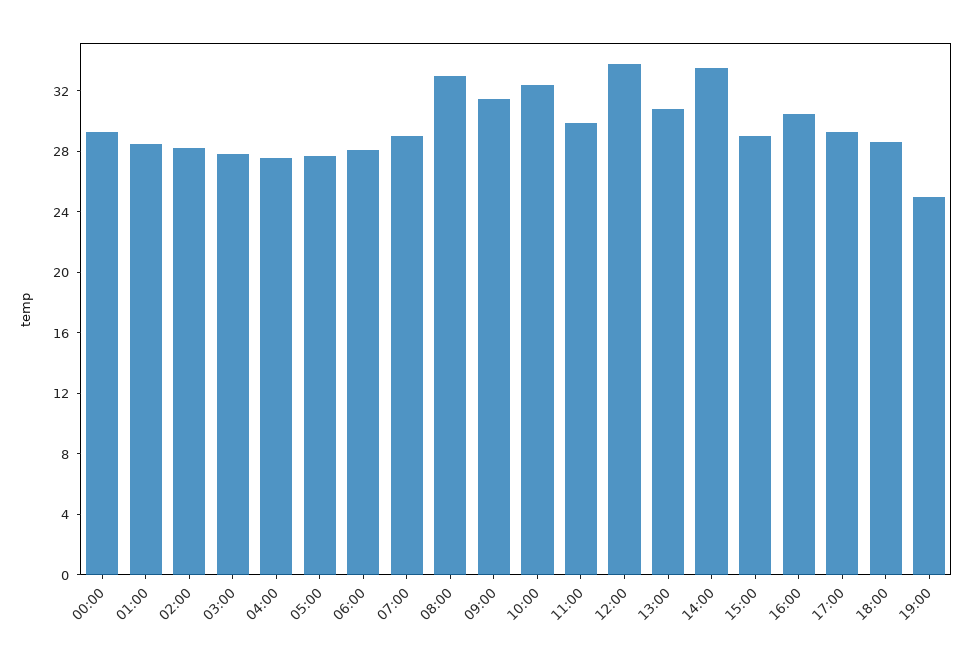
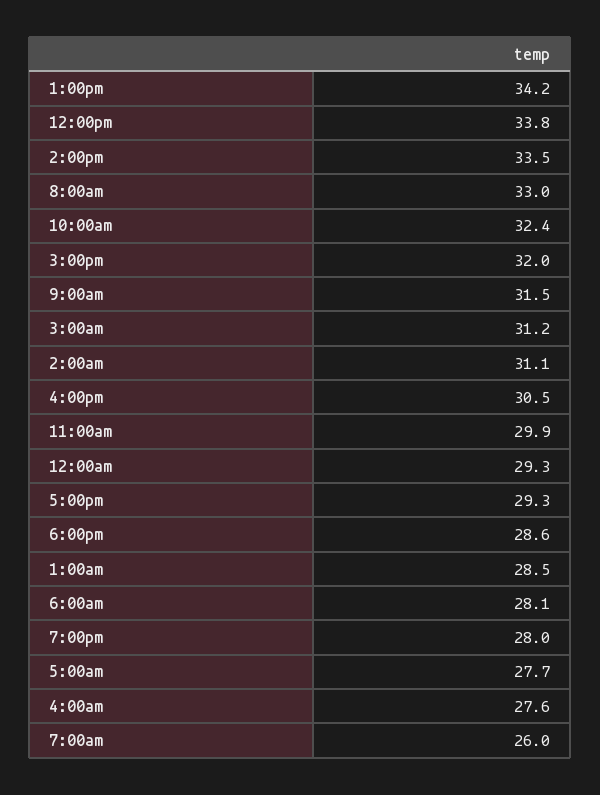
02:00: 28 -> 31.1
03:00: 28 -> 31.2
07:00: 29 -> 26
13:00: 31 -> 34.2
15:00: 29 -> 32
19:00: 25 -> 28

